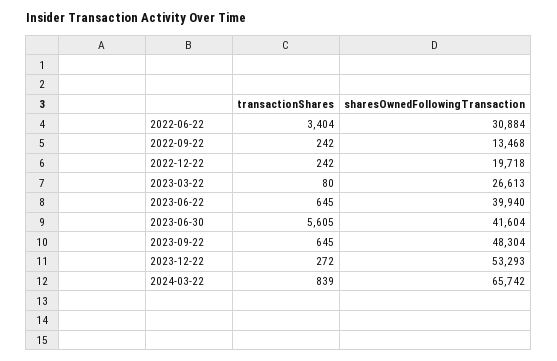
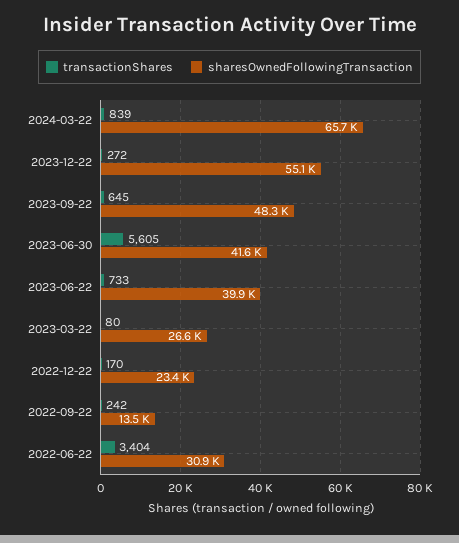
transactionShares, 2022-12-22: 242 -> 170
sharesOwnedFollowingTransaction, 2022-12-22: 19718 -> 23400
transactionShares, 2023-06-22: 645 -> 733
sharesOwnedFollowingTransaction, 2023-12-22: 53293 -> 55100

